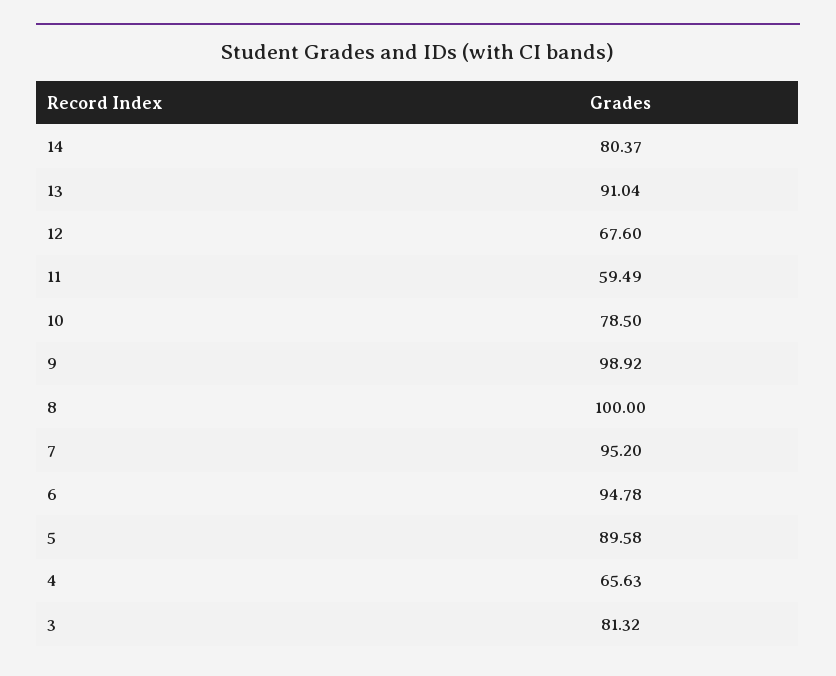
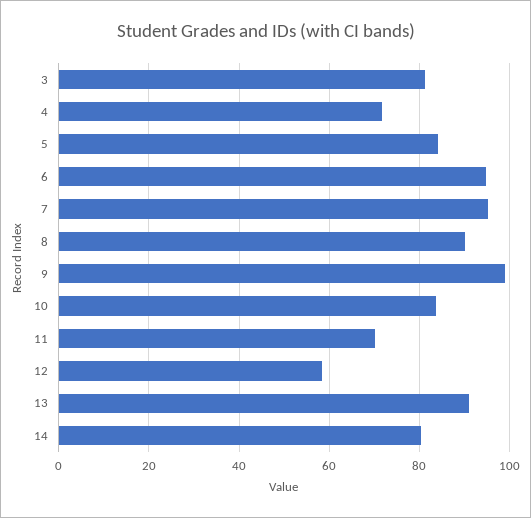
12: 67.6 -> 58
11: 59.49 -> 70
10: 78.5 -> 84
8: 100 -> 90
5: 89.58 -> 84
4: 65.63 -> 72

